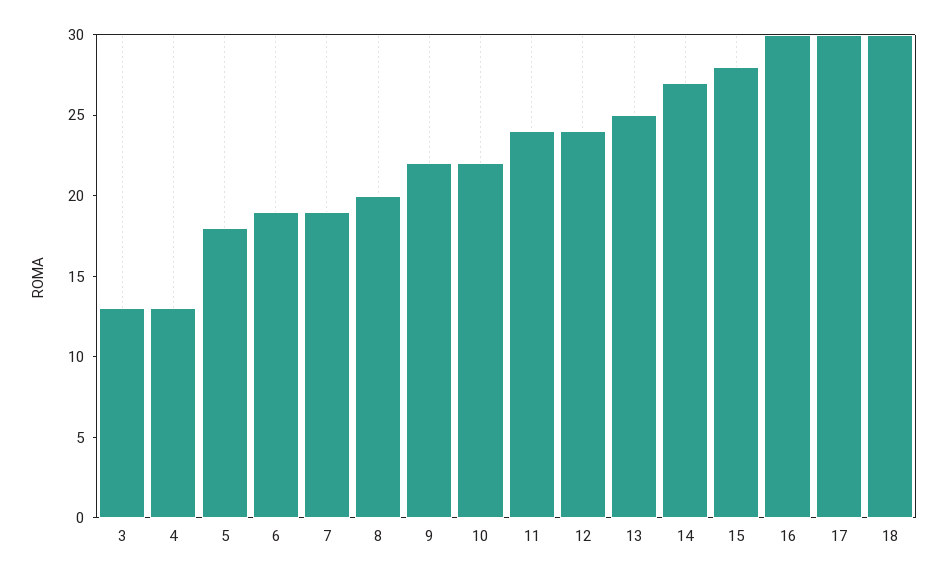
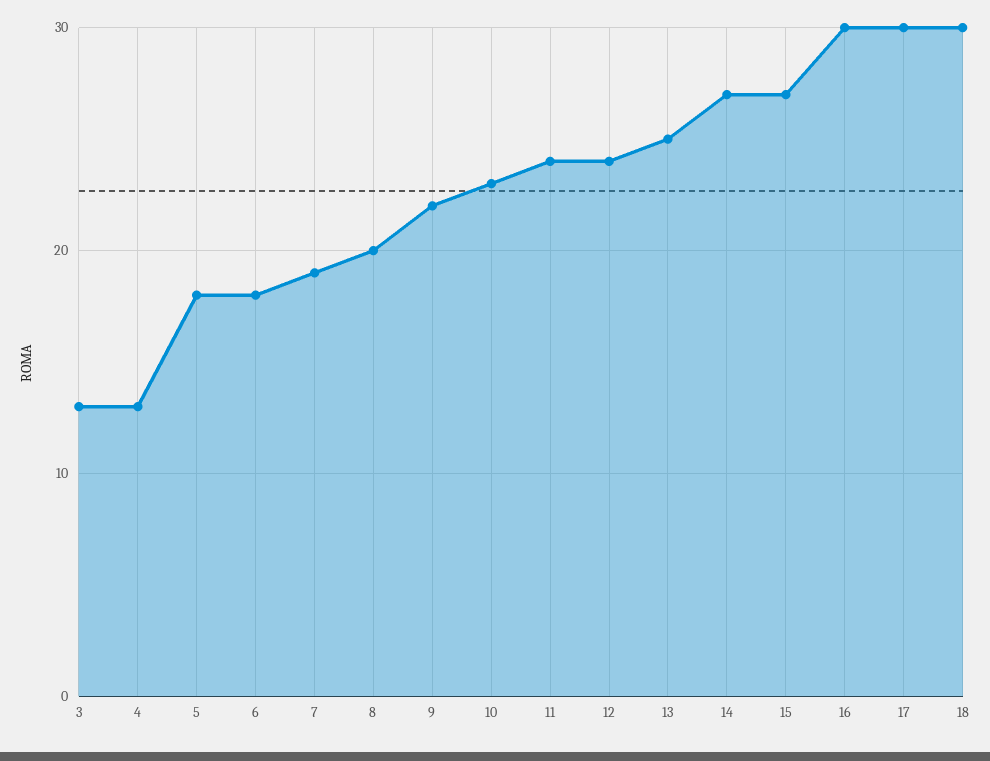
6: 19 -> 18
10: 22 -> 23
15: 28 -> 27

